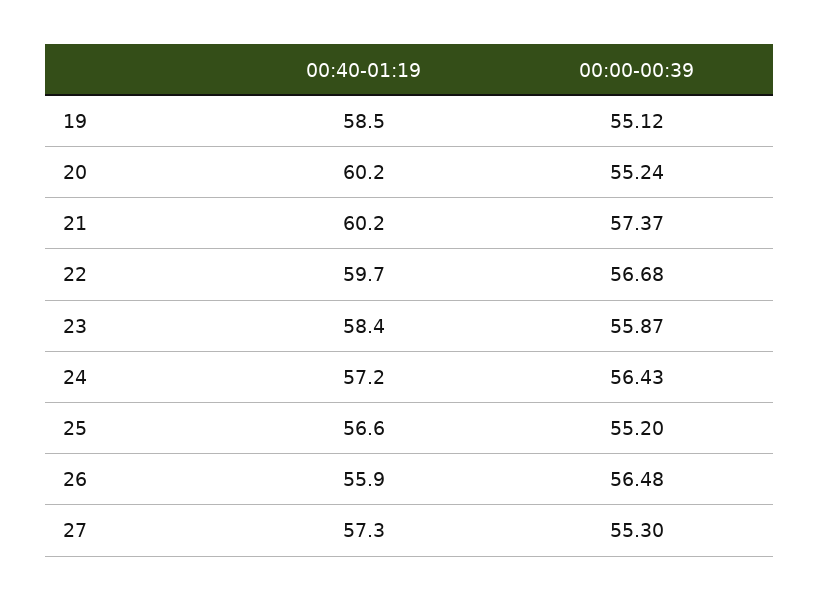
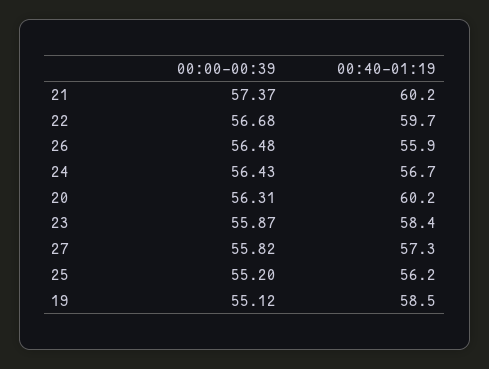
00:00-00:39, 20: 55.24 -> 56.31
00:40-01:19, 24: 57.2 -> 56.7
00:40-01:19, 25: 56.6 -> 56.2
00:00-00:39, 27: 55.3 -> 55.82

